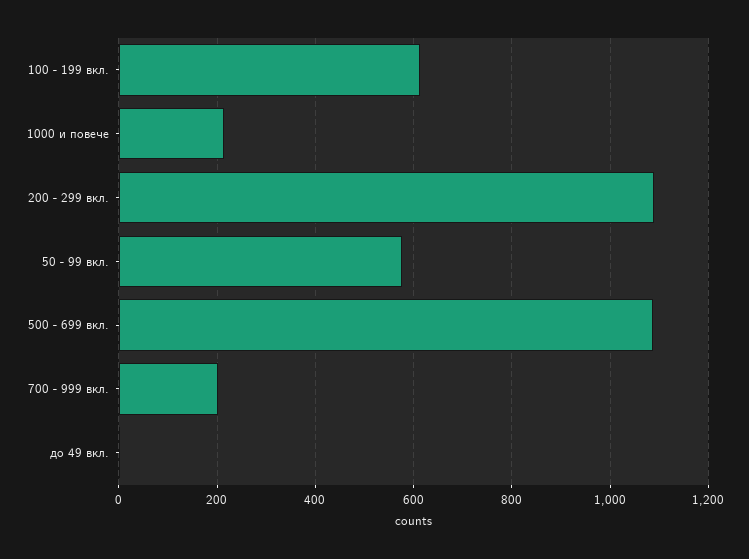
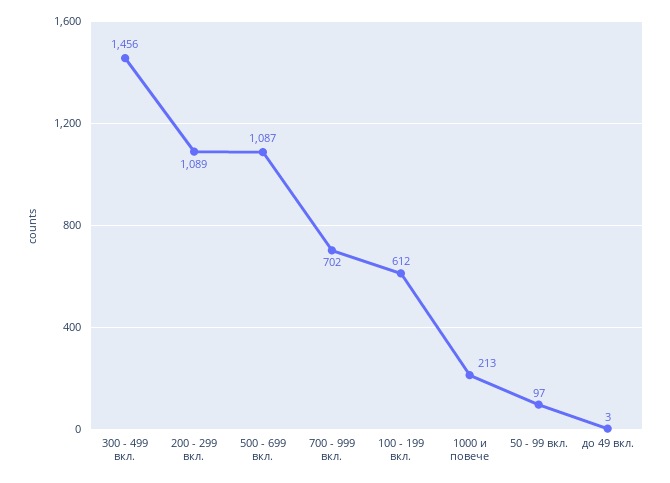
50 - 99 вкл.: 580 -> 97
700 - 999 вкл.: 200 -> 702
300 - 499 вкл.: none -> 1456

